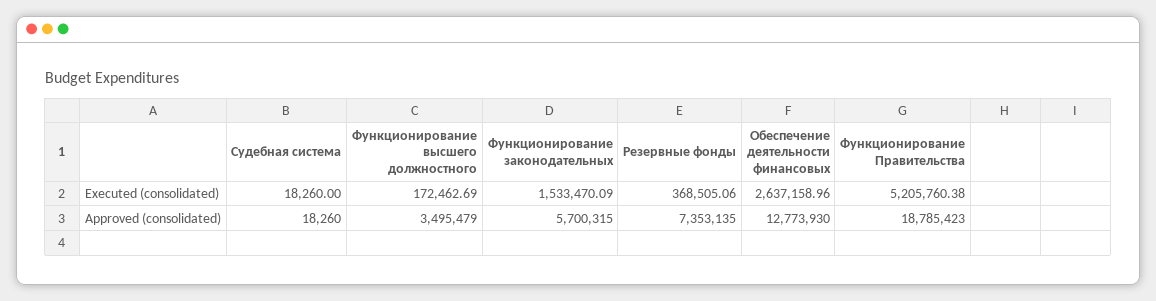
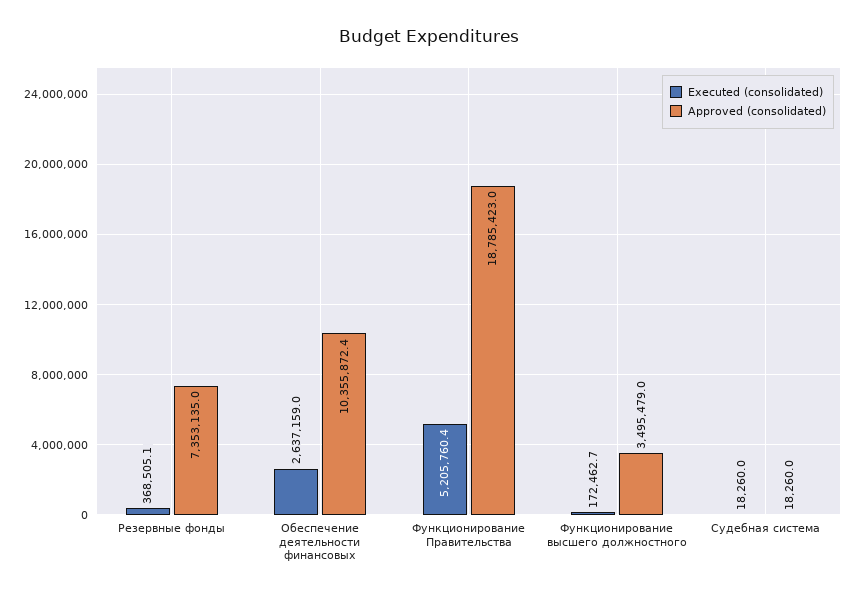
Executed (consolidated), Функционирование законодательных: 1533470.09 -> none
Approved (consolidated), Функционирование законодательных: 5700315 -> none
Approved (consolidated), Обеспечение деятельности финансовых: 12773930 -> 10355872.4

